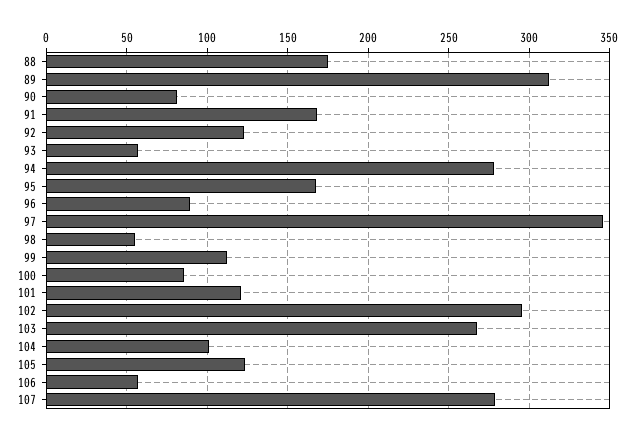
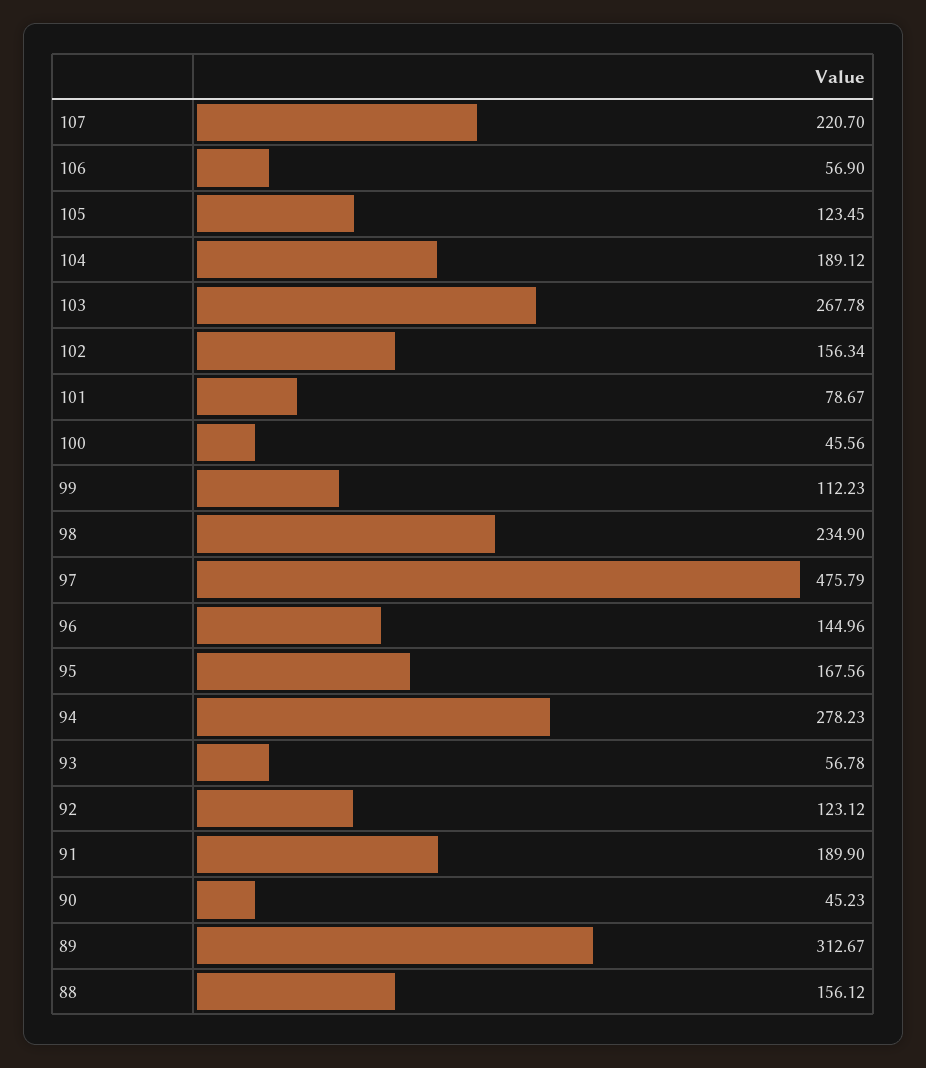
88: 175 -> 156.12
90: 80 -> 45.23
91: 170 -> 189.9
96: 90 -> 144.96
97: 345 -> 475.79
98: 55 -> 234.9
100: 85 -> 45.56
101: 120 -> 78.67
102: 295 -> 156.34
104: 100 -> 189.12
107: 280 -> 220.7

